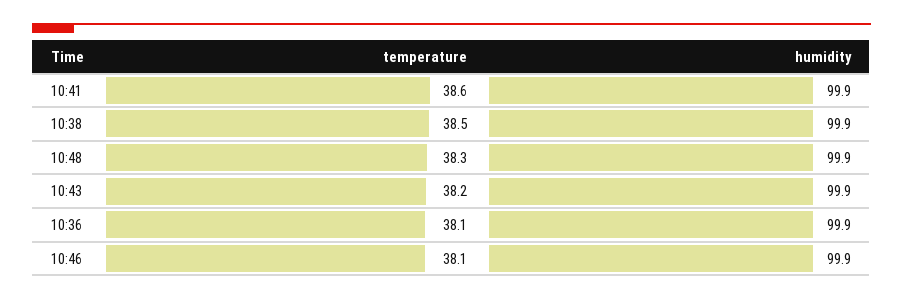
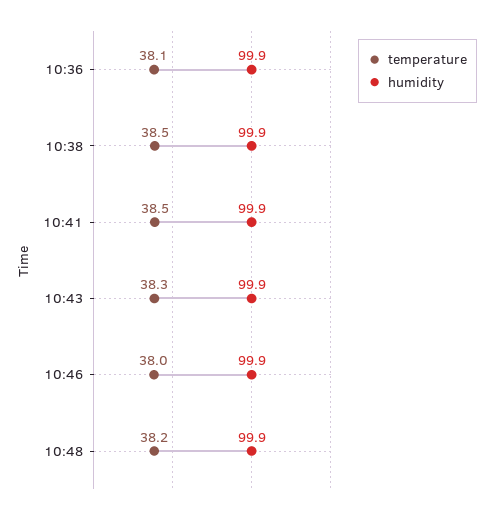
temperature, 10:41: 38.6 -> 38.5
temperature, 10:48: 38.3 -> 38.2
temperature, 10:43: 38.2 -> 38.3
temperature, 10:46: 38.1 -> 38

